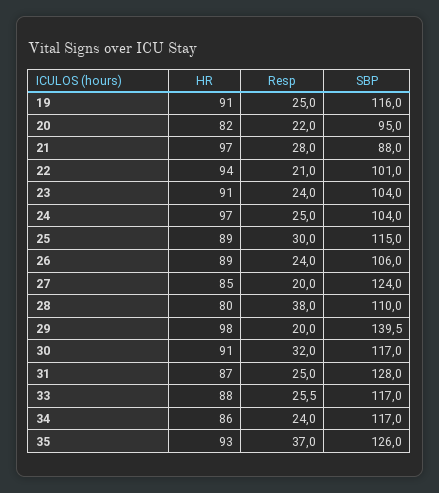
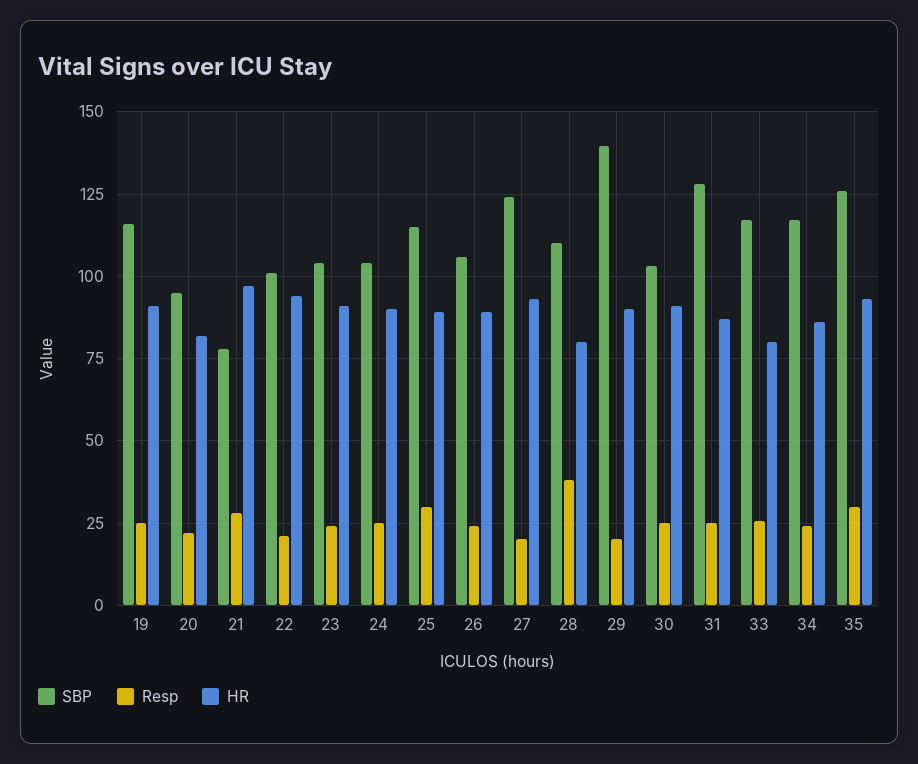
SBP, 21: 88 -> 77.5
HR, 24: 97 -> 90
HR, 27: 85 -> 92.5
HR, 29: 98 -> 90
Resp, 30: 32 -> 25
SBP, 30: 117 -> 102.5
HR, 33: 88 -> 80
Resp, 35: 37 -> 30

